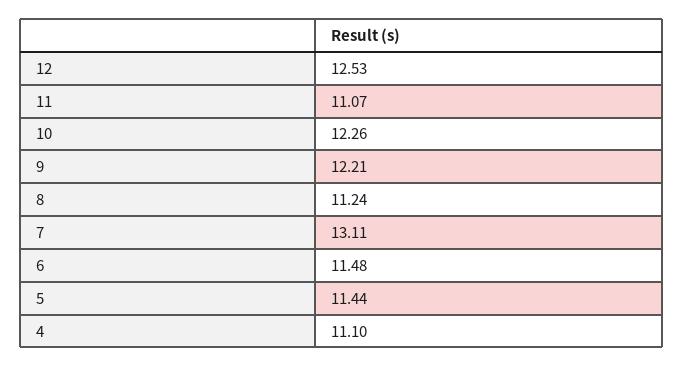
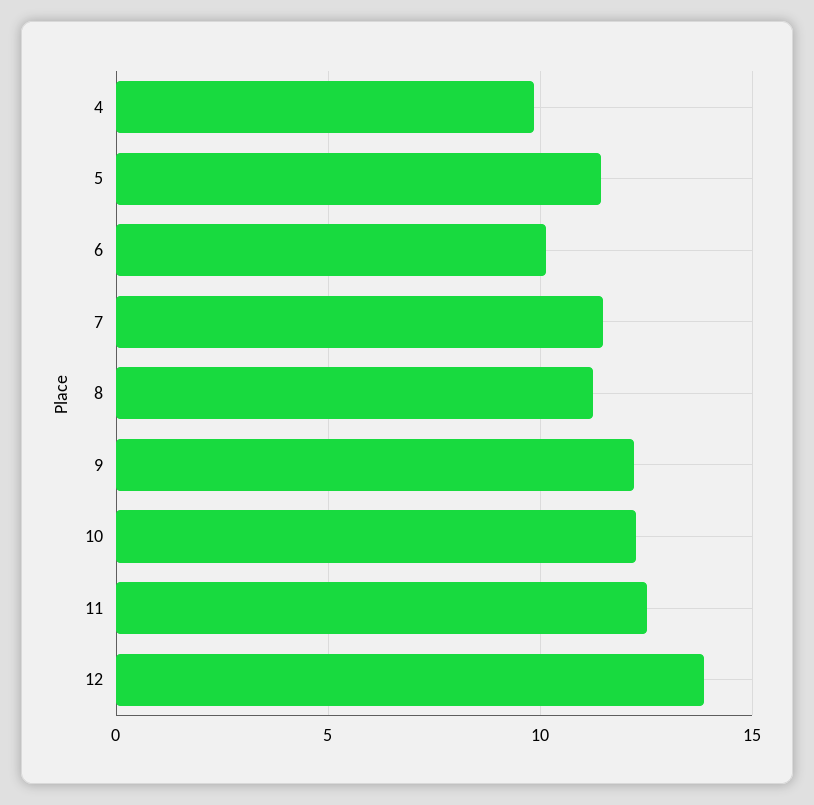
12: 12.53 -> 14
11: 11.07 -> 12.5
7: 13.11 -> 11.5
6: 11.48 -> 10
4: 11.1 -> 10

